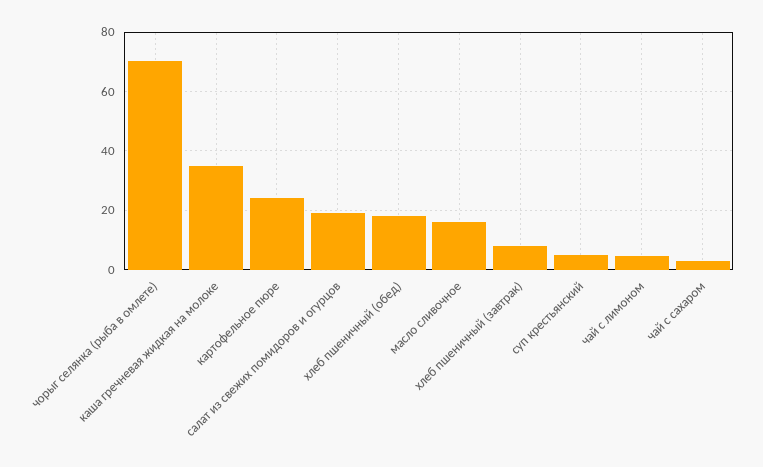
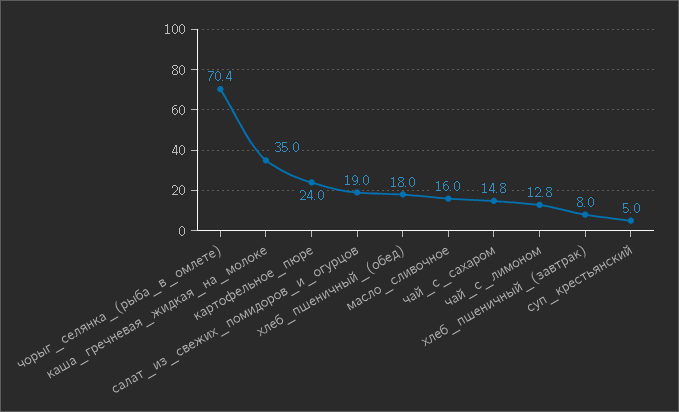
чай с лимоном: 5 -> 12.8
чай с сахаром: 2.5 -> 14.8

